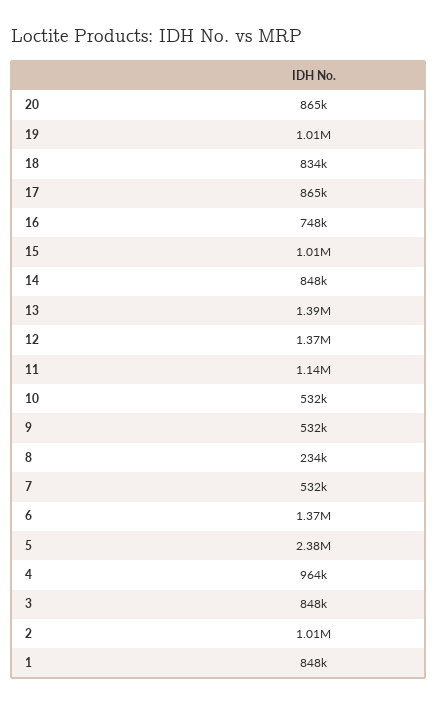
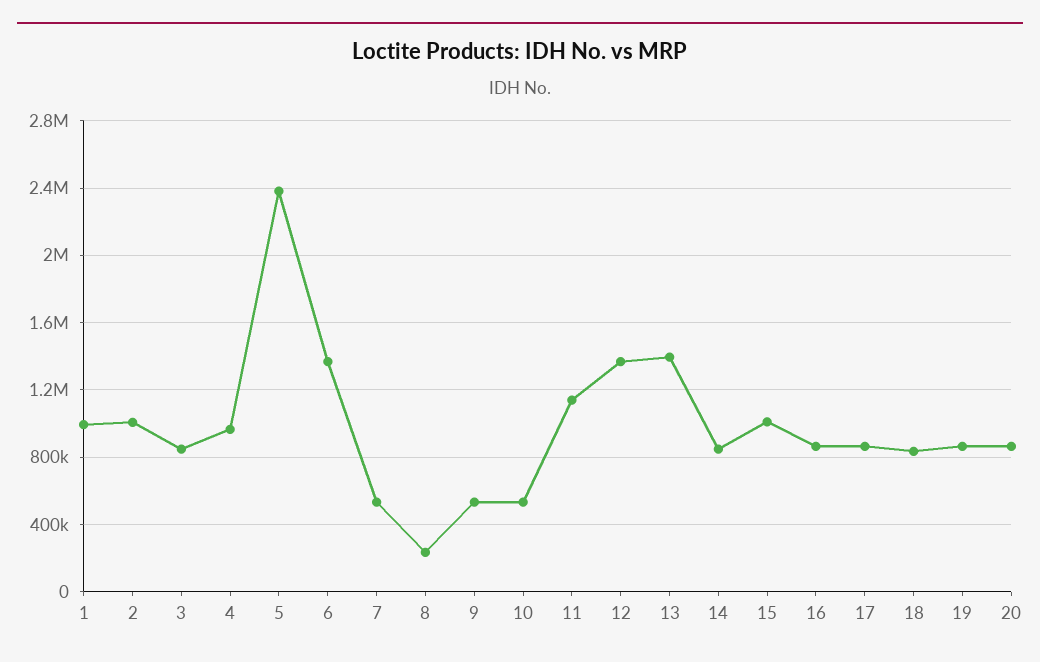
19: 1010000 -> 850000
16: 748000 -> 850000
1: 848000 -> 1000000

